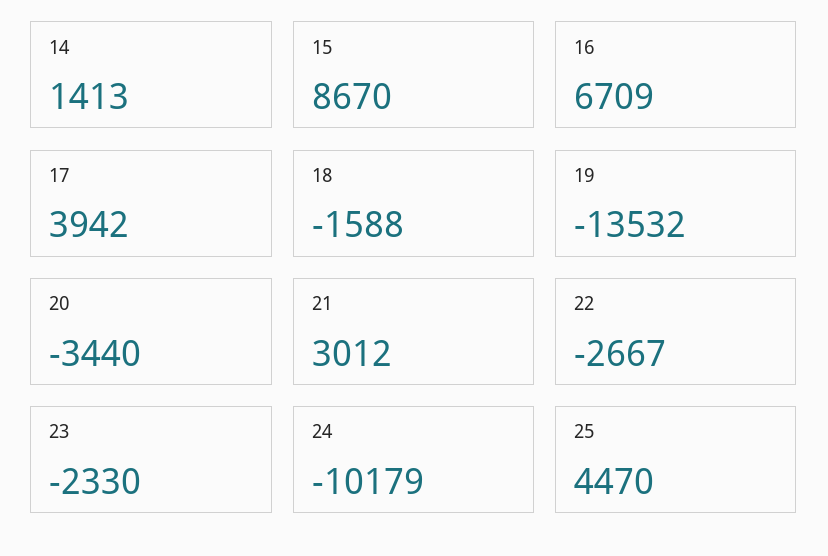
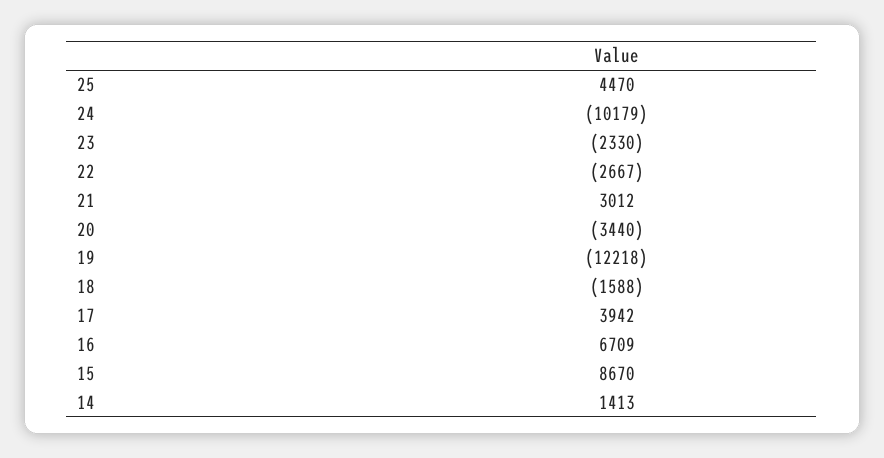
19: -13532 -> -12218

